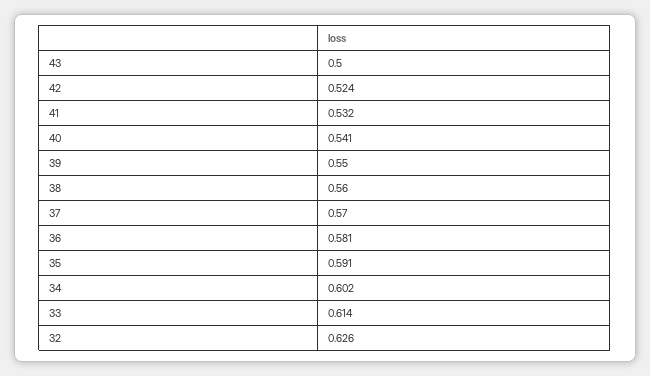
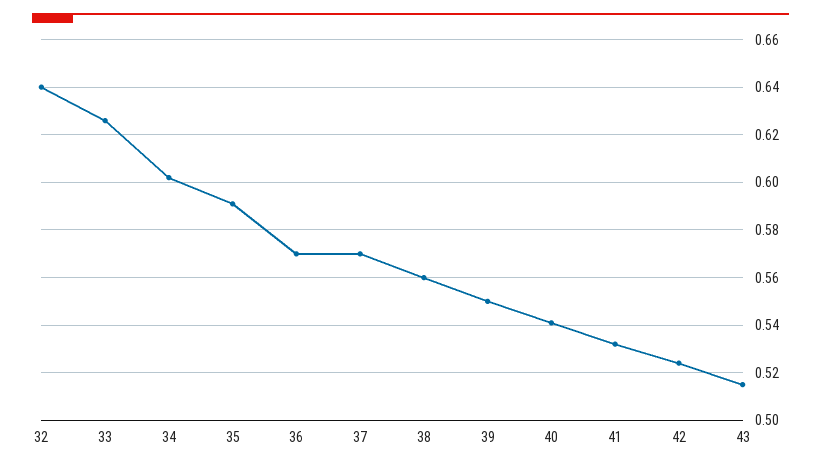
43: 0.5 -> 0.515
36: 0.581 -> 0.57
33: 0.614 -> 0.625
32: 0.626 -> 0.64

